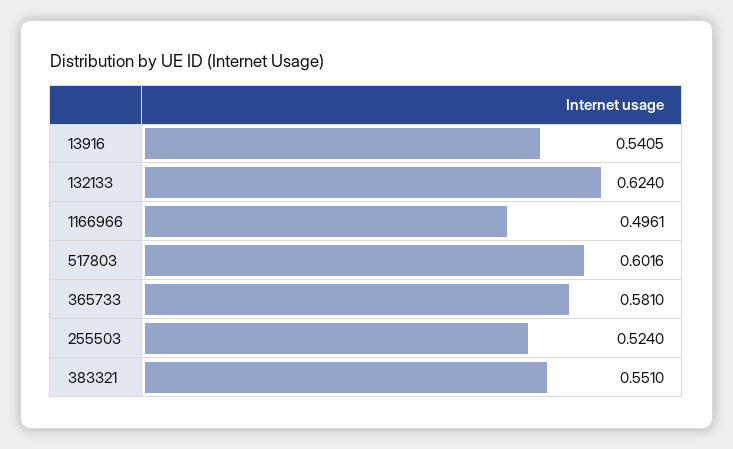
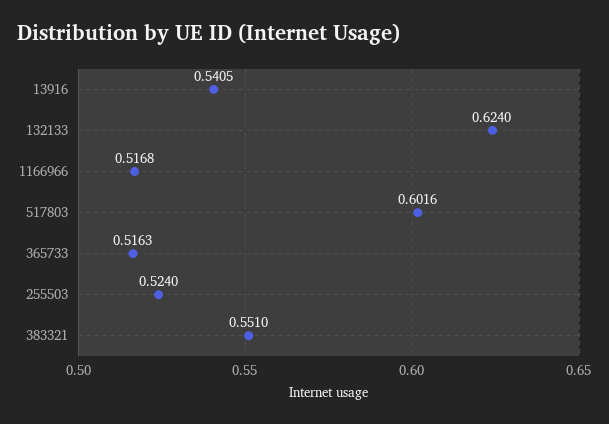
1166966: 0.4961 -> 0.5168
365733: 0.581 -> 0.5163

